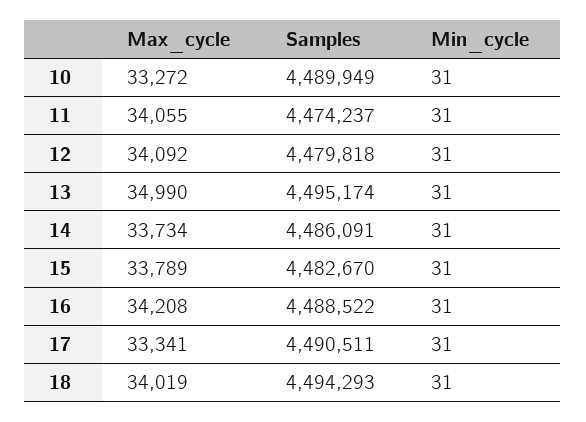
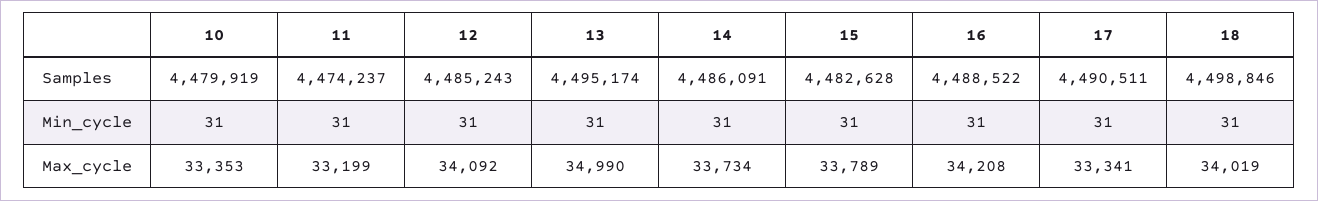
Max_cycle, 10: 33272 -> 33353
Samples, 10: 4489949 -> 4479919
Max_cycle, 11: 34055 -> 33199
Samples, 12: 4479818 -> 4485243
Samples, 15: 4482670 -> 4482628
Samples, 18: 4494293 -> 4498846

